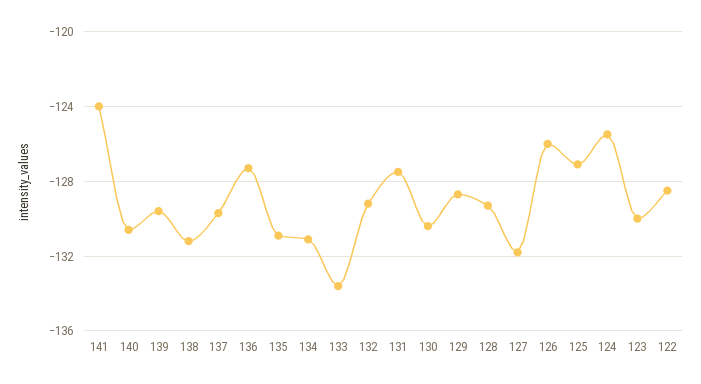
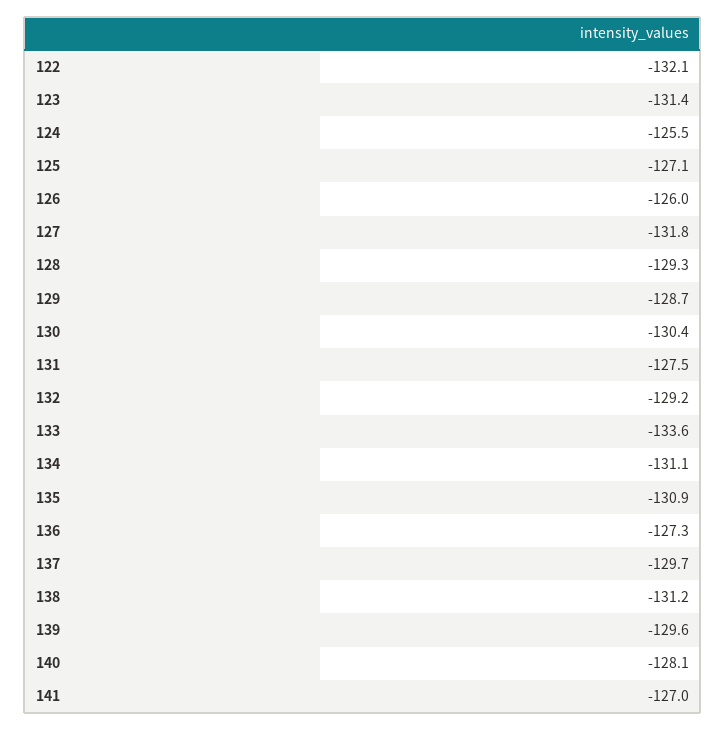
141: -124 -> -127
140: -130.5 -> -128.1
123: -130 -> -131.4
122: -128.5 -> -132.1

